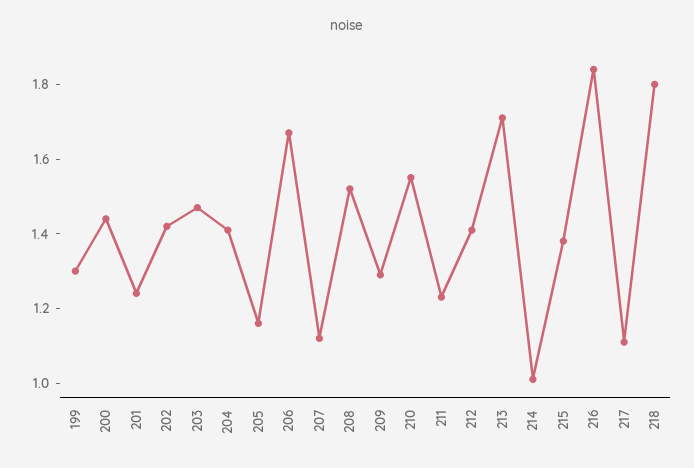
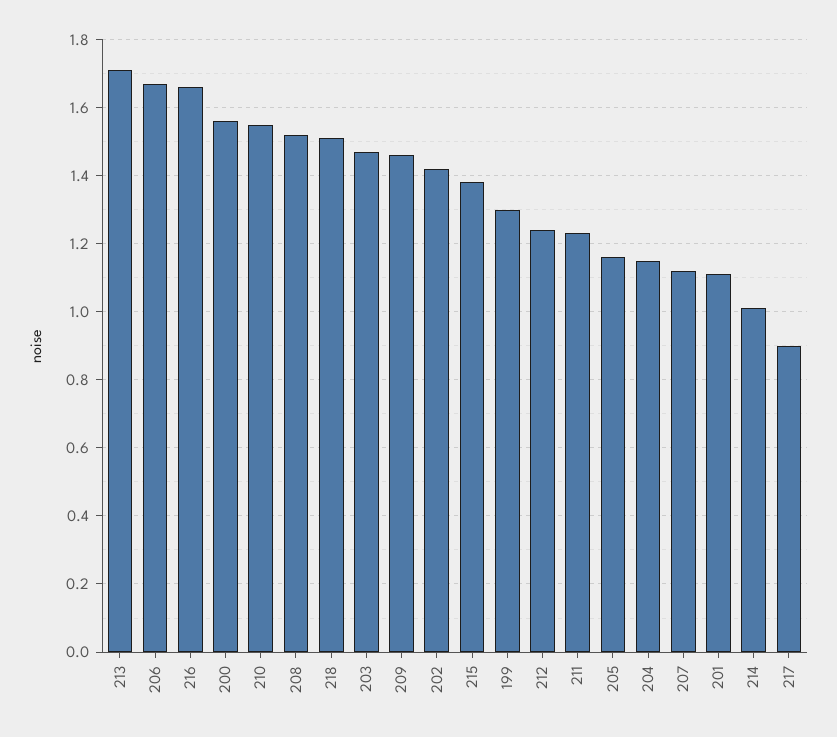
200: 1.45 -> 1.55
201: 1.25 -> 1.1
204: 1.4 -> 1.15
209: 1.3 -> 1.45
212: 1.4 -> 1.25
216: 1.85 -> 1.65
217: 1.1 -> 0.9
218: 1.8 -> 1.5

